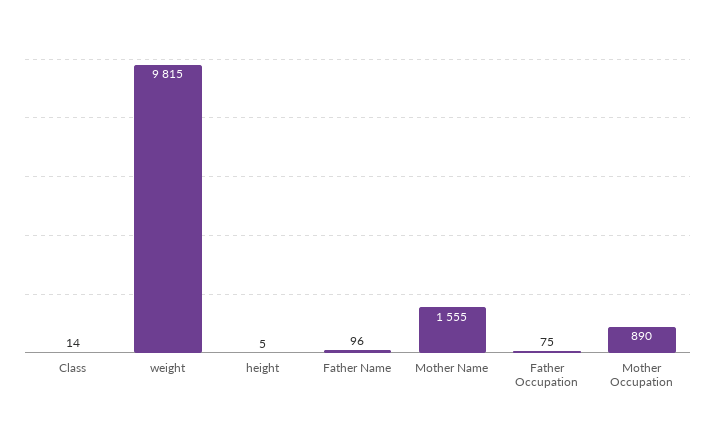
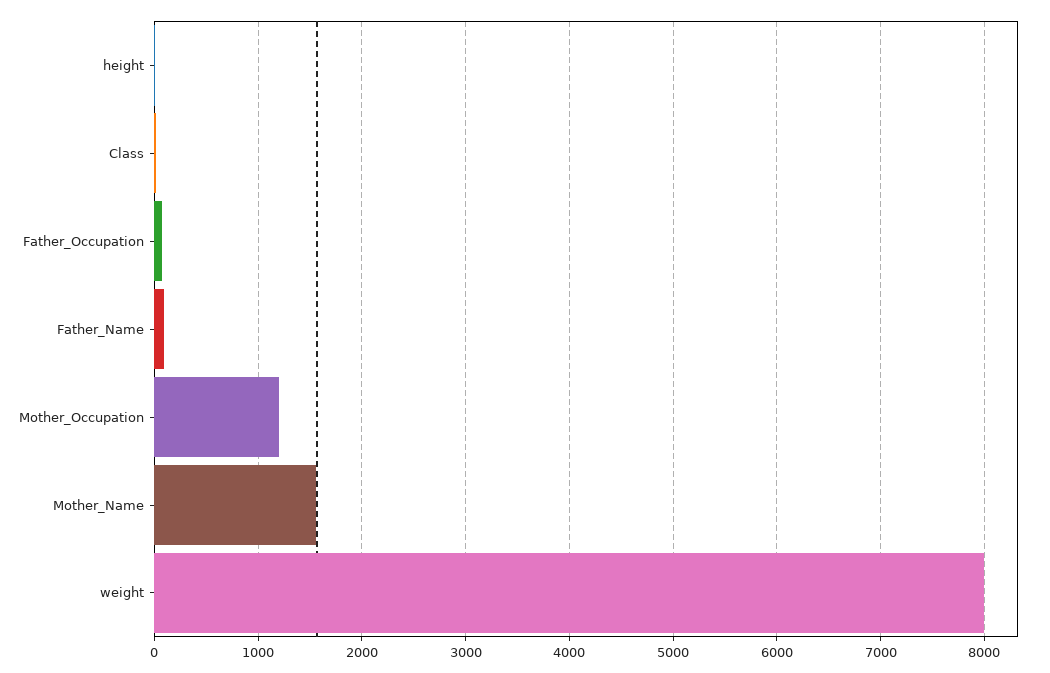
weight: 9815 -> 8000
Mother Occupation: 890 -> 1200

